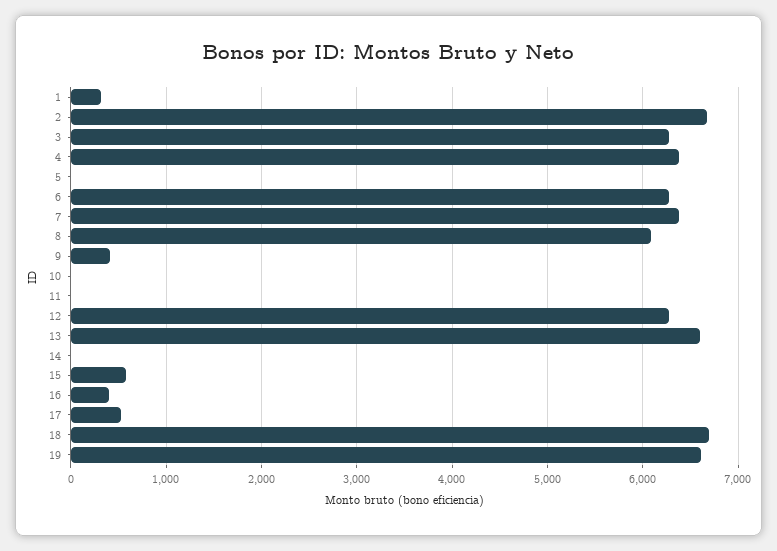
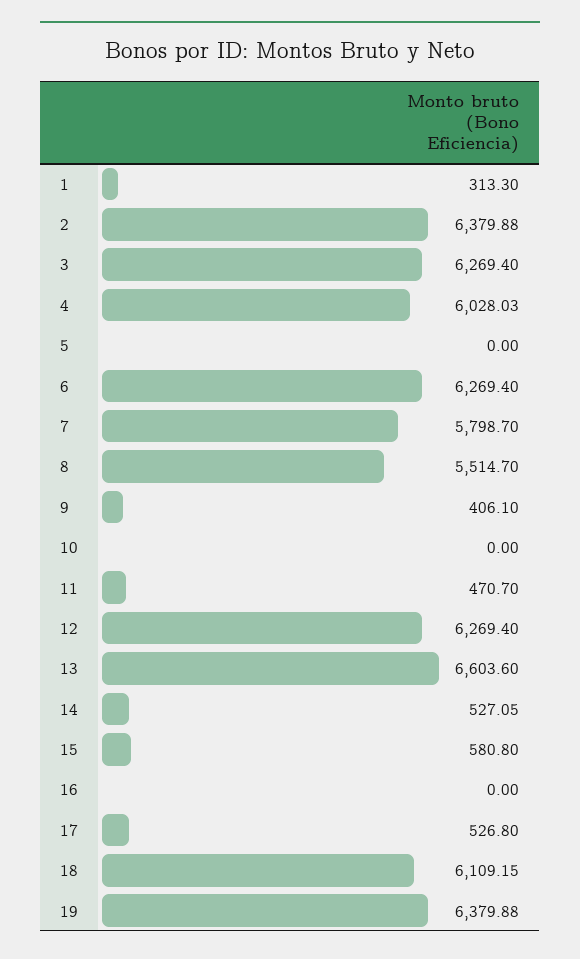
2: 6700 -> 6379.88
4: 6400 -> 6028.03
7: 6400 -> 5798.7
8: 6100 -> 5514.7
11: 0 -> 470.7
14: 0 -> 527.05
16: 400 -> 0
18: 6700 -> 6109.15
19: 6600 -> 6379.88

